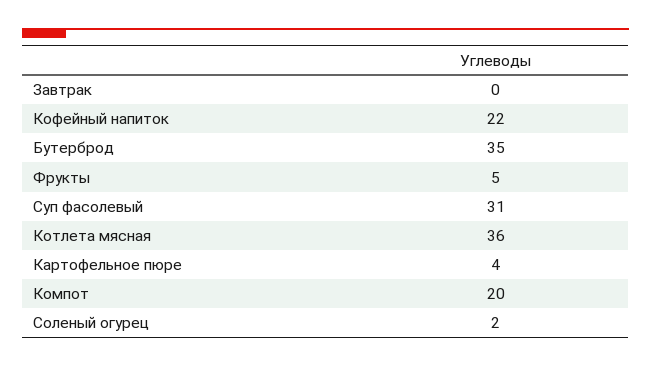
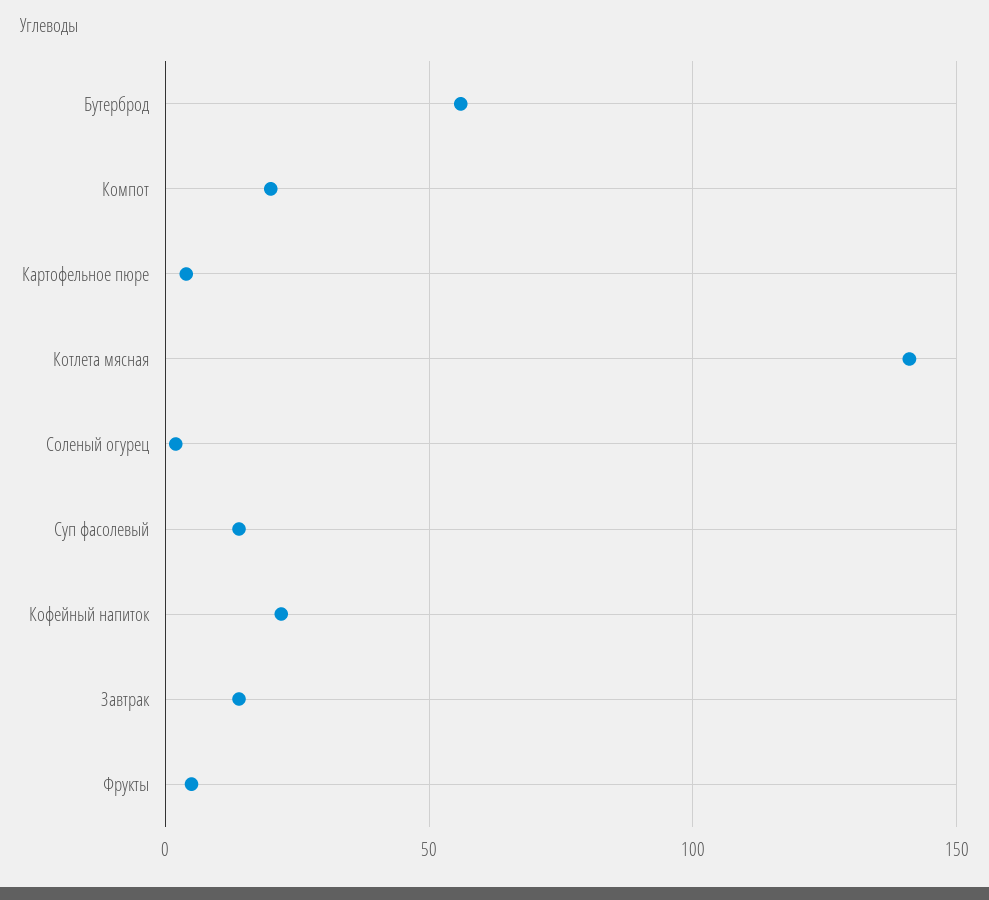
Завтрак: 0 -> 15
Бутерброд: 35 -> 55
Суп фасолевый: 31 -> 15
Котлета мясная: 36 -> 140

